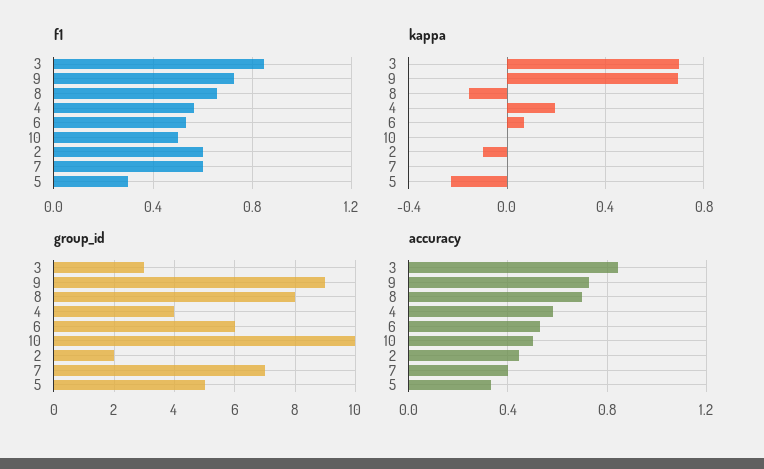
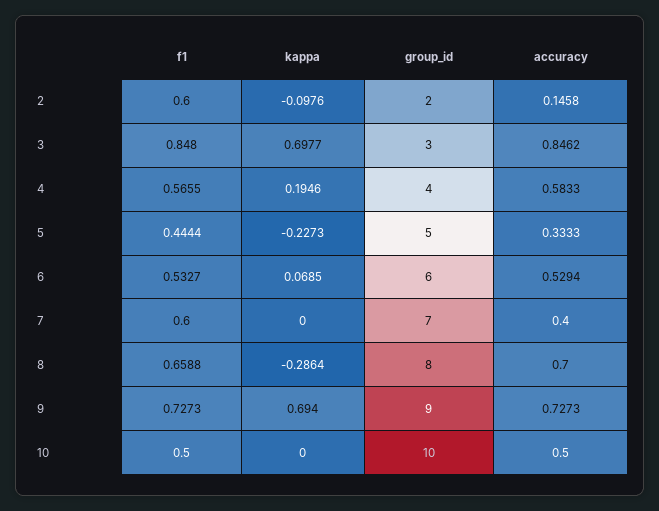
f1, 5: 0.3 -> 0.4444
kappa, 8: -0.15 -> -0.2864
accuracy, 2: 0.45 -> 0.1458

